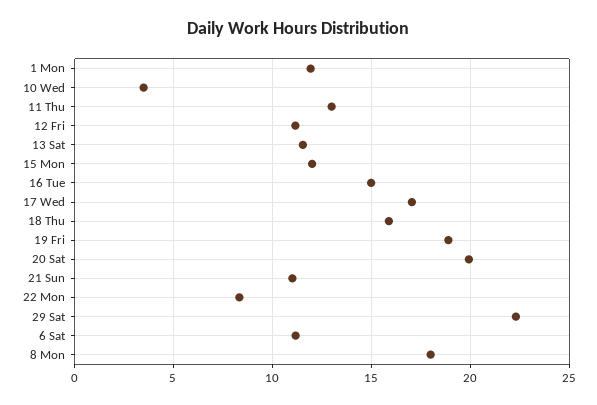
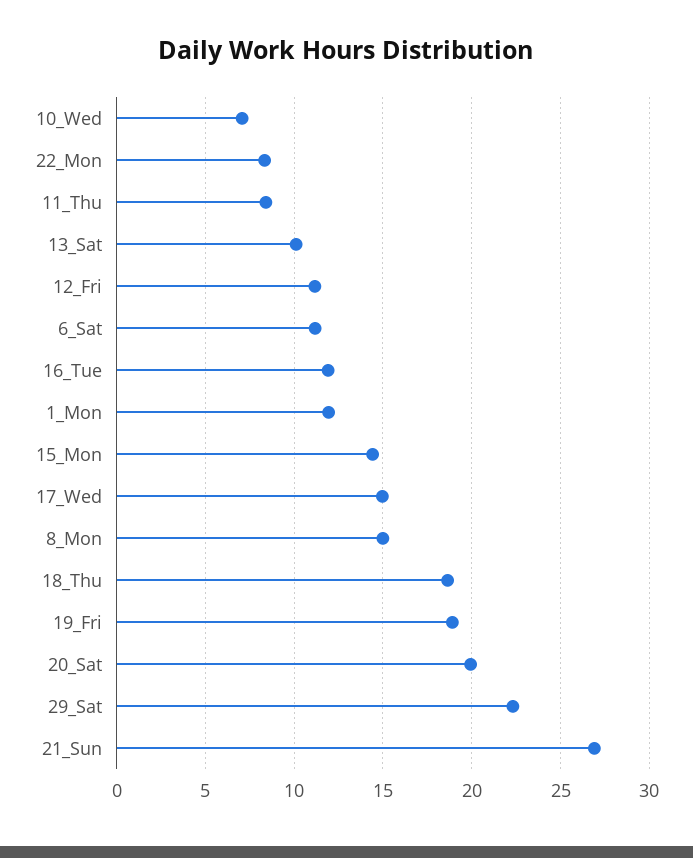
10 Wed: 3.5 -> 7
11 Thu: 13 -> 8.5
13 Sat: 11.5 -> 10
15 Mon: 12 -> 14.5
16 Tue: 15 -> 12
17 Wed: 17 -> 15
18 Thu: 16 -> 18.5
21 Sun: 11 -> 27
8 Mon: 18 -> 15

